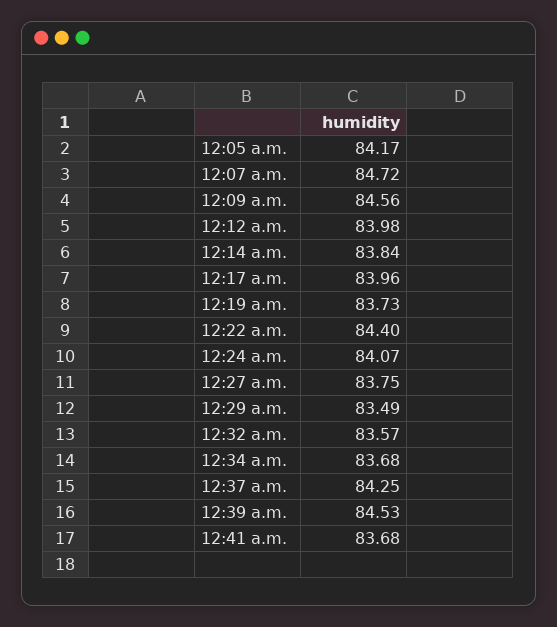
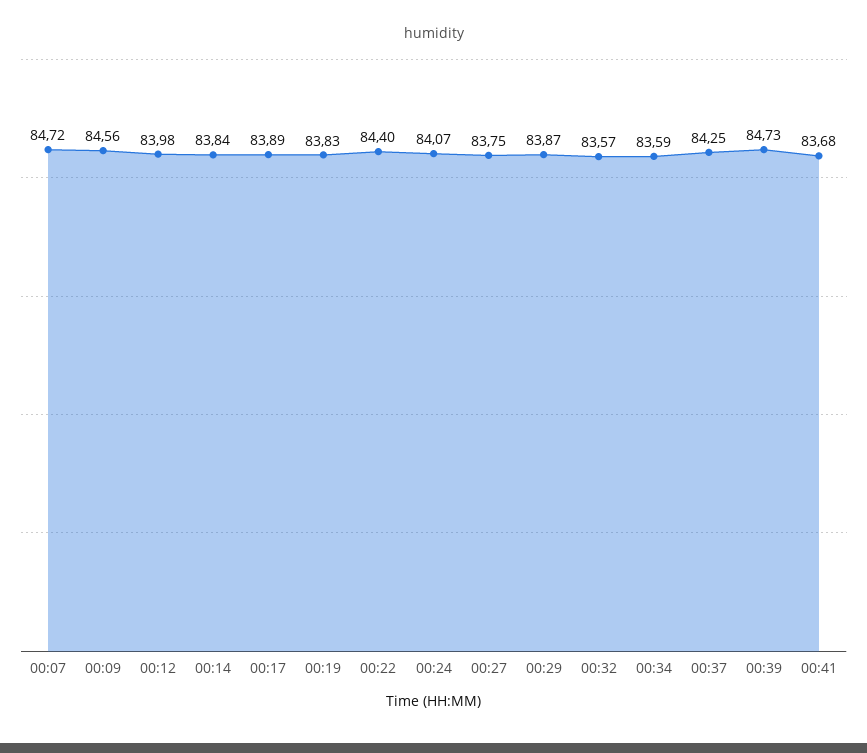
12:05 a.m.: 84.17 -> none
12:17 a.m.: 83.96 -> 83.89
12:19 a.m.: 83.73 -> 83.83
12:29 a.m.: 83.49 -> 83.87
12:34 a.m.: 83.68 -> 83.59
12:39 a.m.: 84.53 -> 84.73

